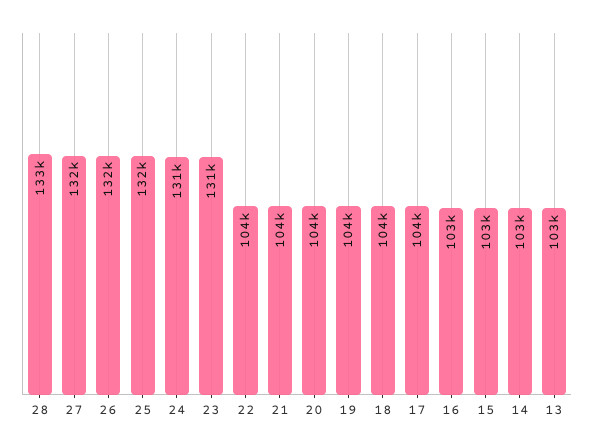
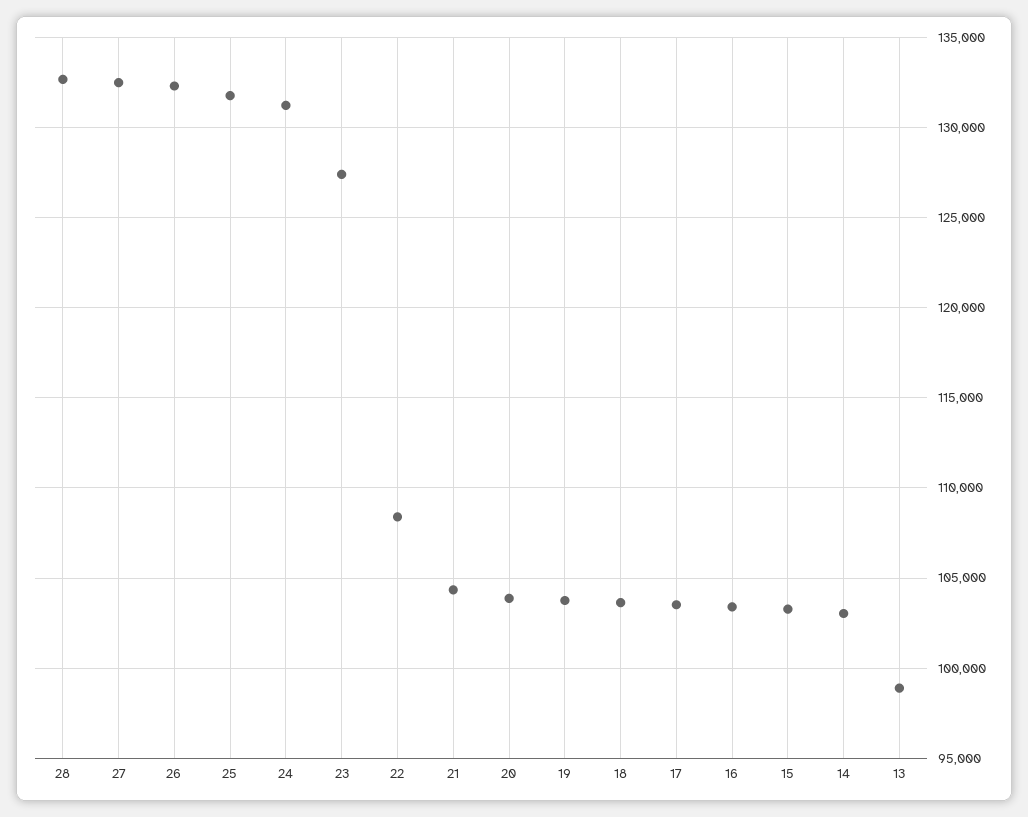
23: 131000 -> 127500
22: 104000 -> 108500
13: 103000 -> 99000

